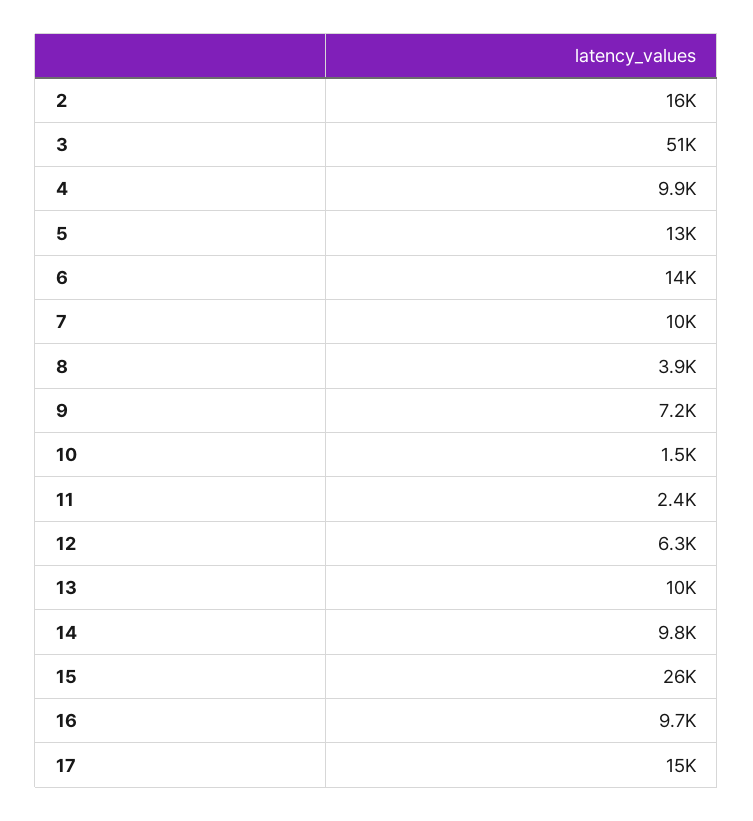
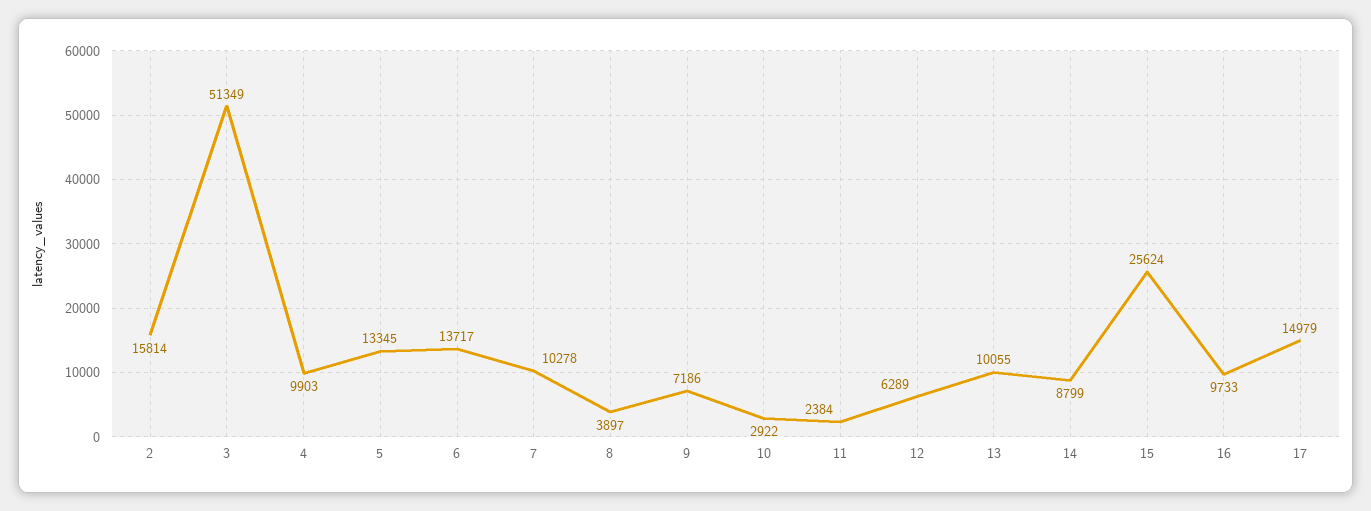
10: 1500 -> 2922
14: 9800 -> 8799

